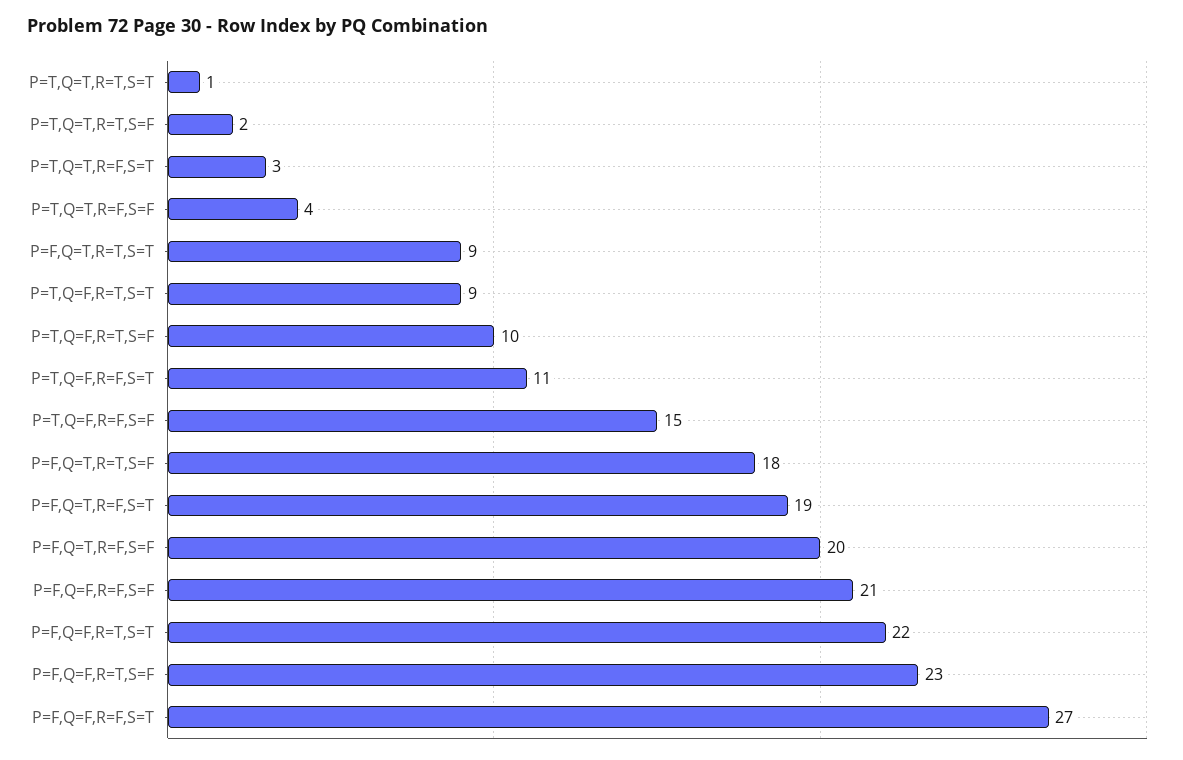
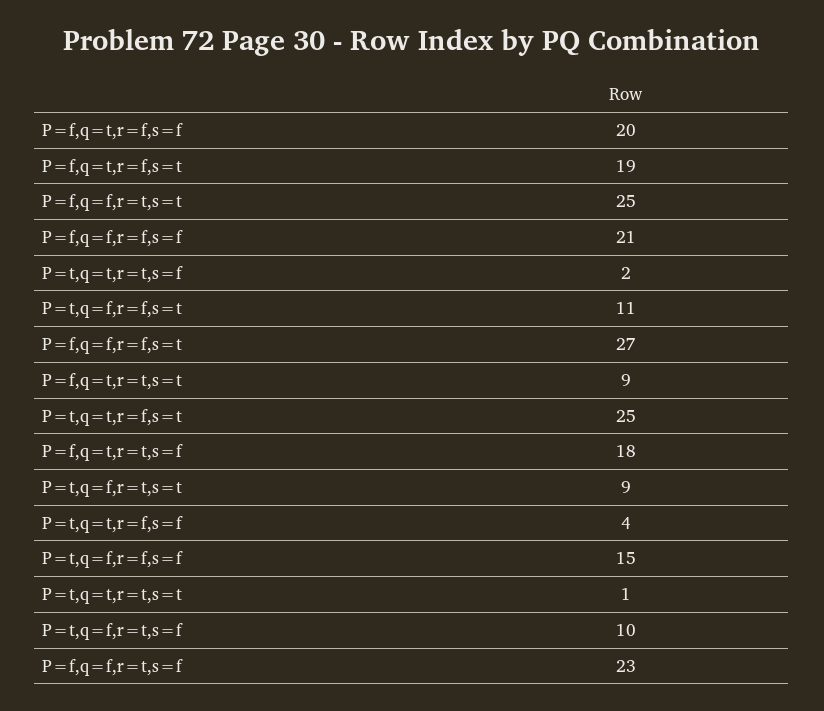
P=T,Q=T,R=F,S=T: 3 -> 25
P=F,Q=F,R=T,S=T: 22 -> 25

